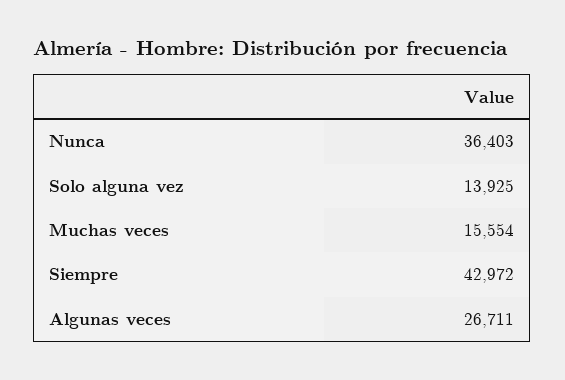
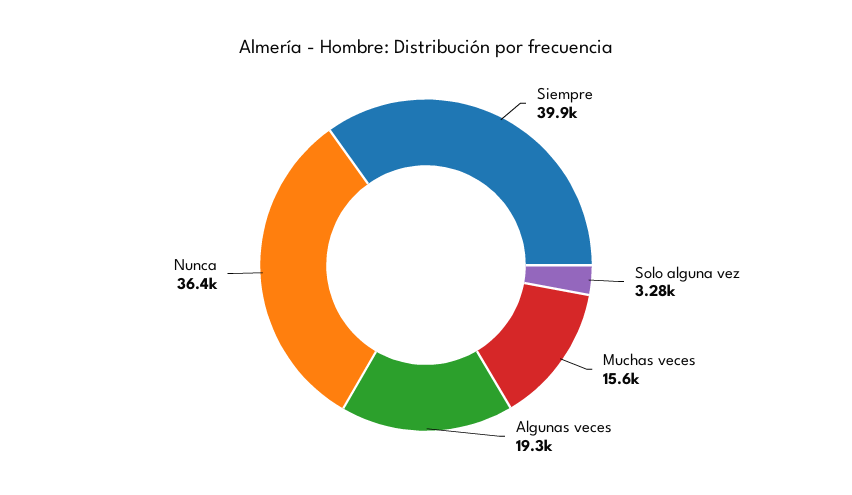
Solo alguna vez: 13925 -> 3280
Siempre: 42972 -> 39900
Algunas veces: 26711 -> 19300

